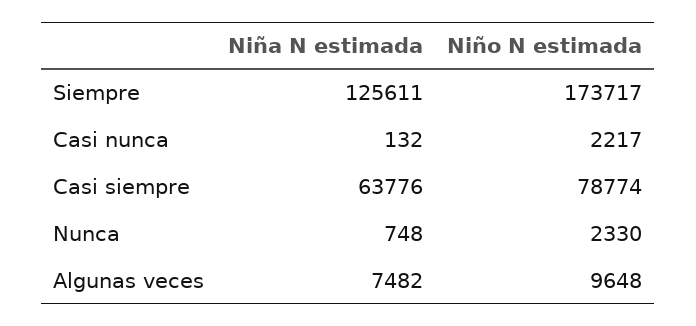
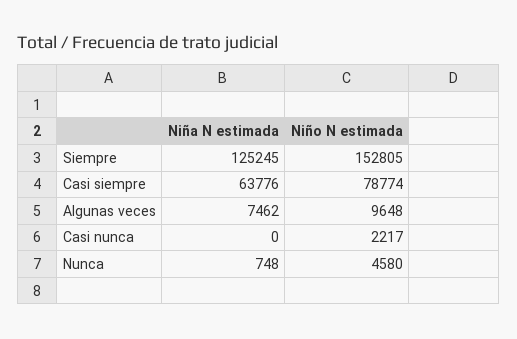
Niña N estimada, Siempre: 125611 -> 125245
Niño N estimada, Siempre: 173717 -> 152805
Niña N estimada, Casi nunca: 132 -> 0
Niño N estimada, Nunca: 2330 -> 4580
Niña N estimada, Algunas veces: 7482 -> 7462

